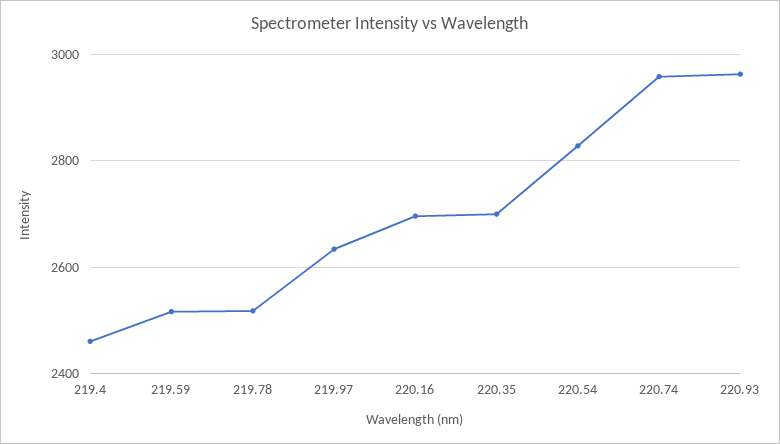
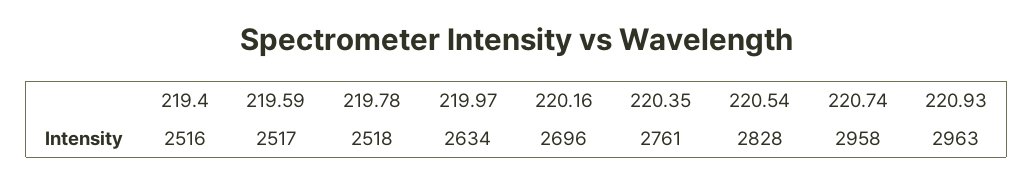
219.4: 2460 -> 2516
220.35: 2700 -> 2761

